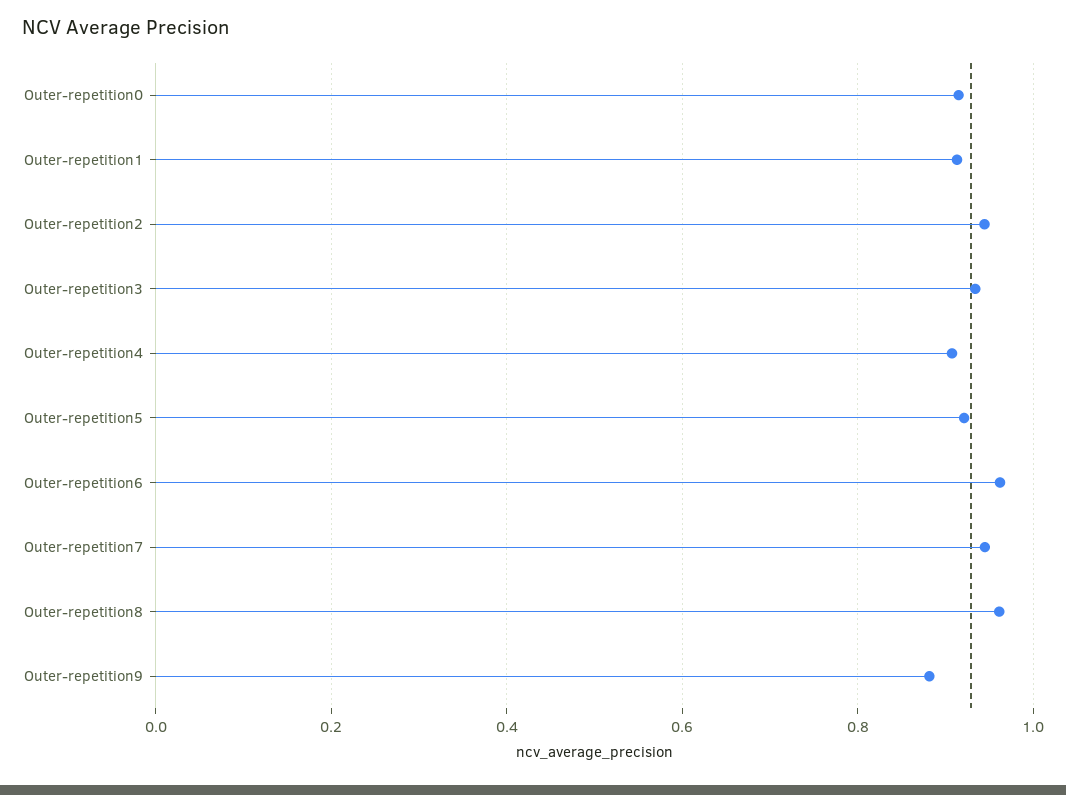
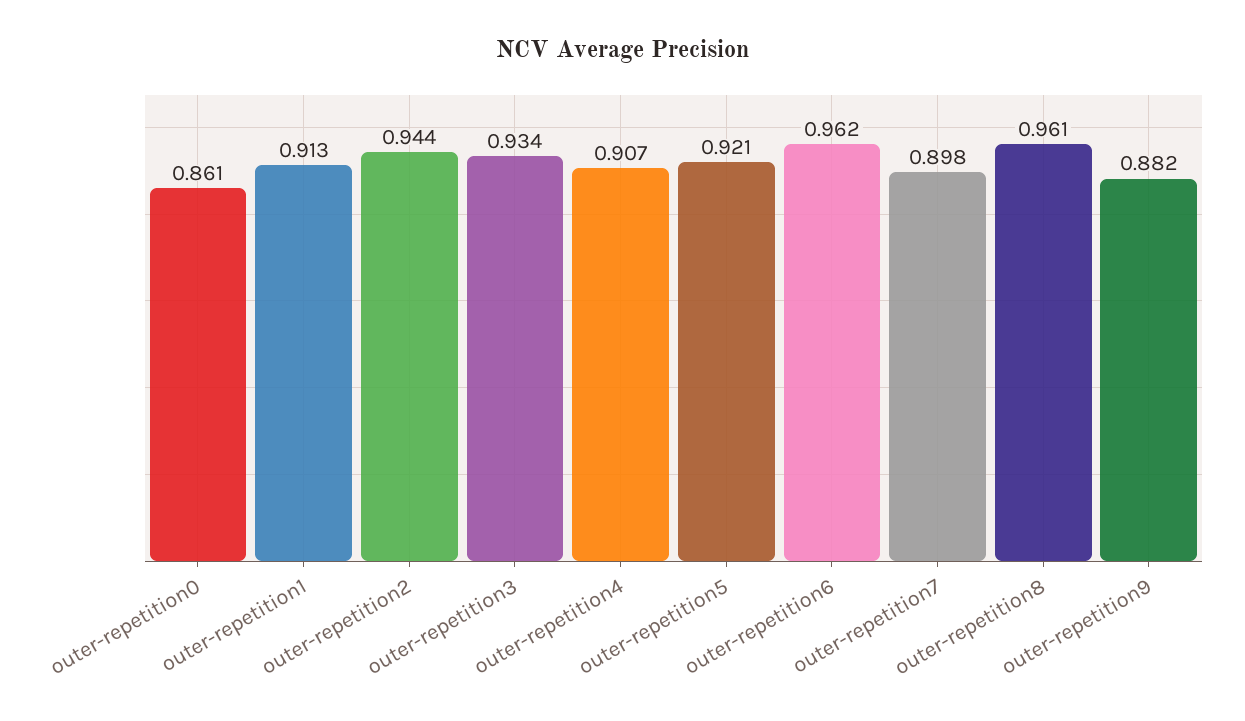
Outer-repetition0: 0.92 -> 0.861
Outer-repetition7: 0.94 -> 0.898

